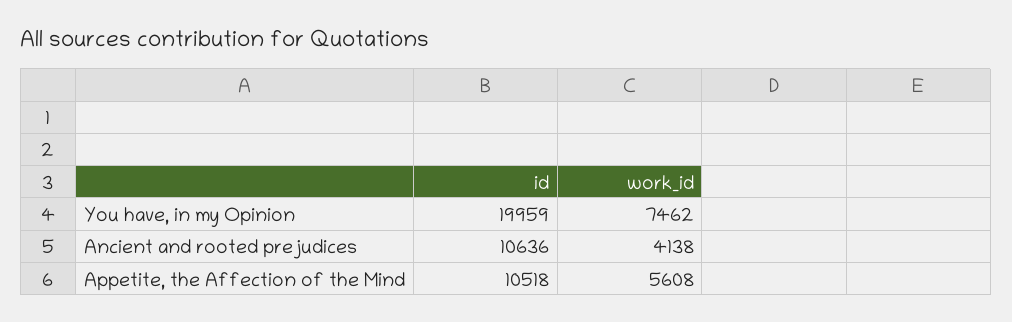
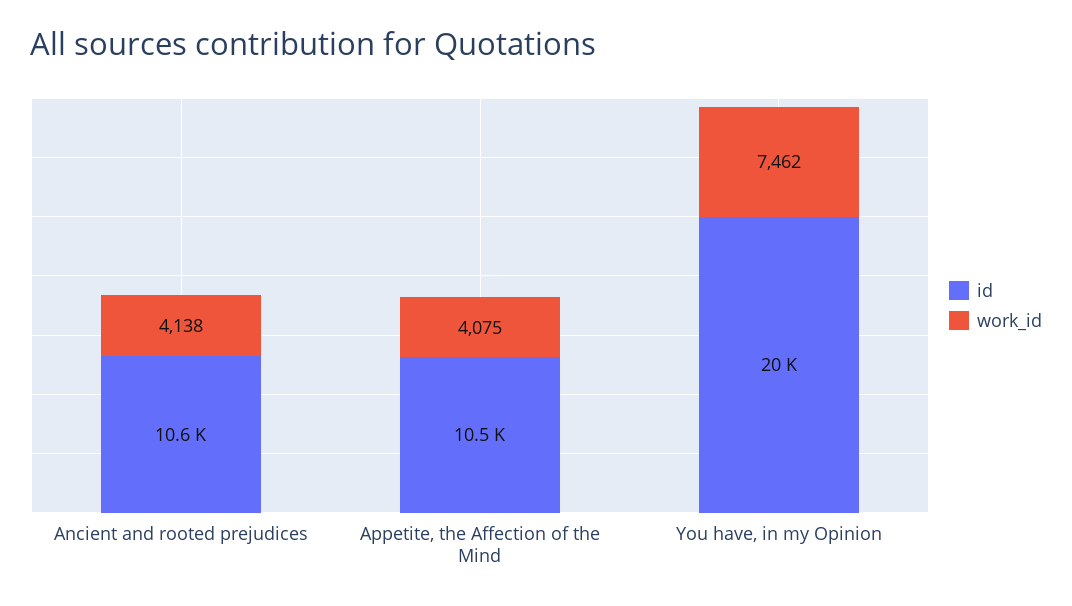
work_id, Appetite, the Affection of the Mind: 5608 -> 4075

